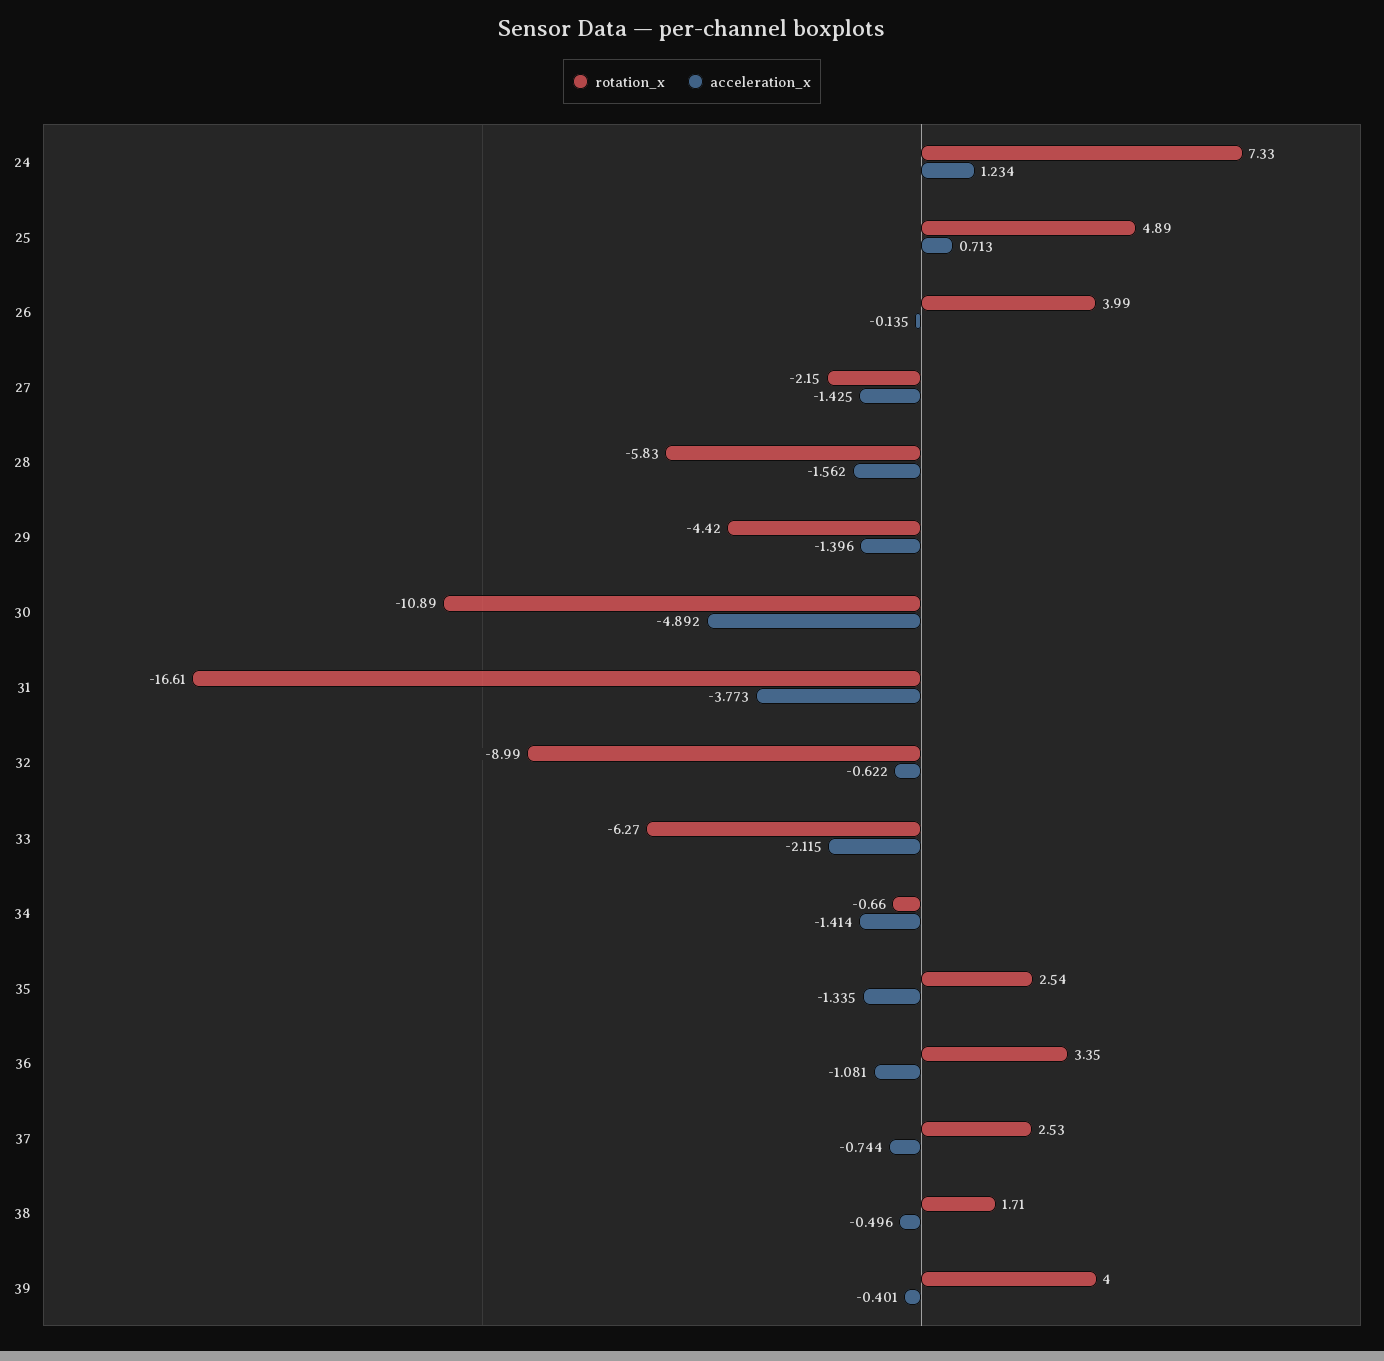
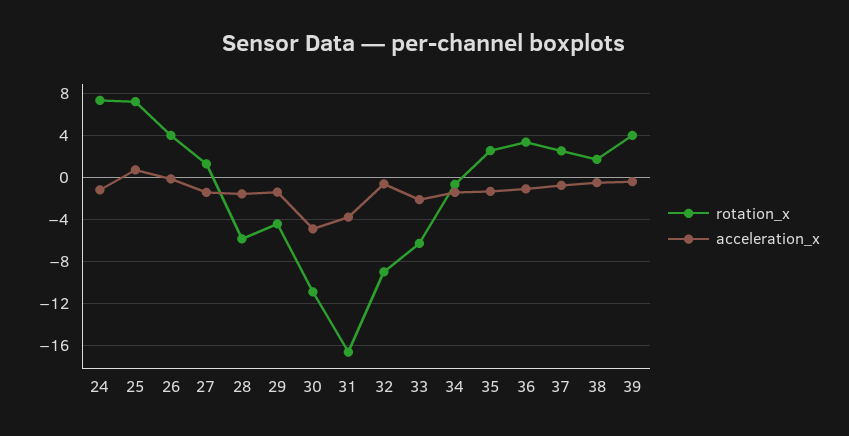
acceleration_x, 24: 1.234 -> -1
rotation_x, 25: 4.89 -> 7
rotation_x, 27: -2.15 -> 1

